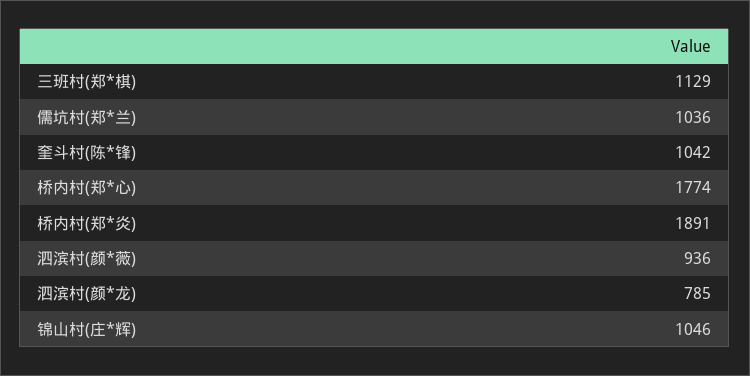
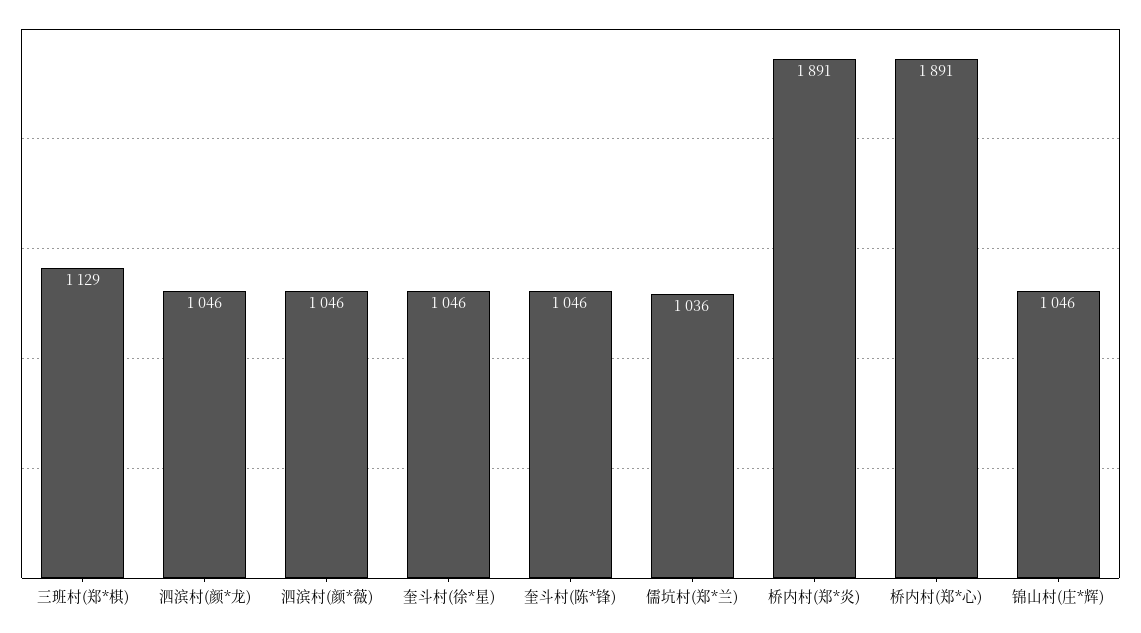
奎斗村(陈*锋): 1042 -> 1046
桥内村(郑*心): 1774 -> 1891
泗滨村(颜*薇): 936 -> 1046
泗滨村(颜*龙): 785 -> 1046
奎斗村(徐*星): none -> 1046

